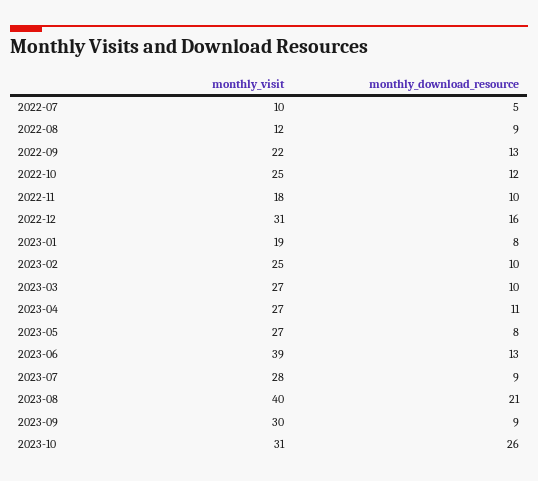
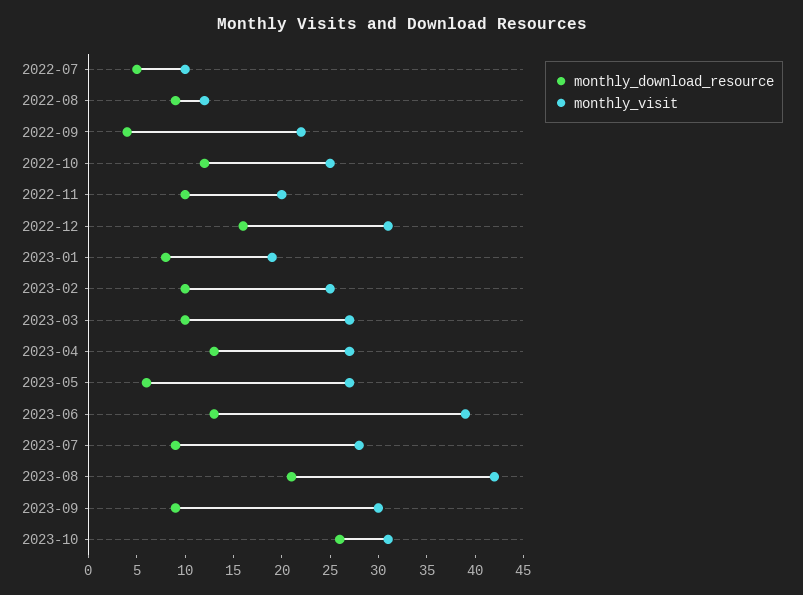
monthly_download_resource, 2022-09: 13 -> 4
monthly_visit, 2022-11: 18 -> 20
monthly_download_resource, 2023-04: 11 -> 13
monthly_download_resource, 2023-05: 8 -> 6
monthly_visit, 2023-08: 40 -> 42

